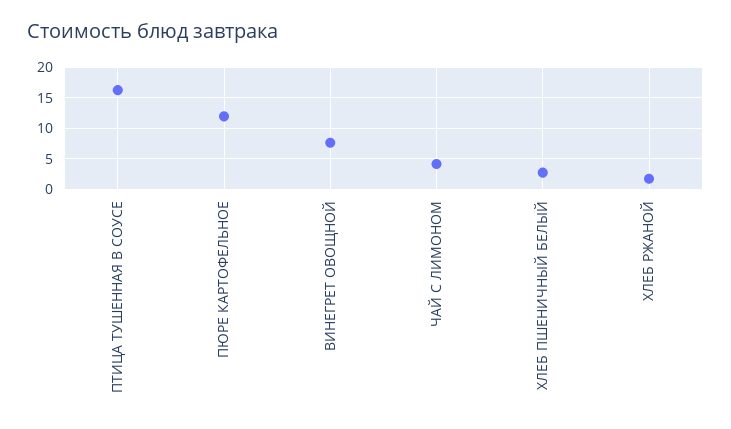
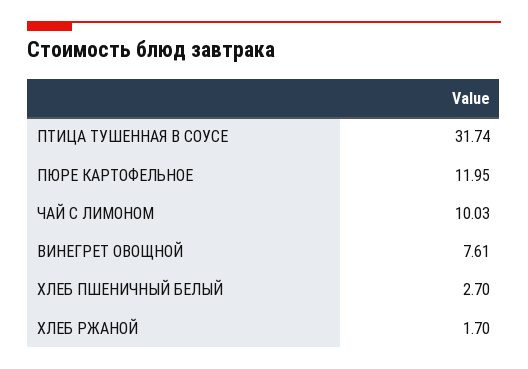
ПТИЦА ТУШЕННАЯ В СОУСЕ: 16 -> 31.74
ЧАЙ С ЛИМОНОМ: 4 -> 10.03

